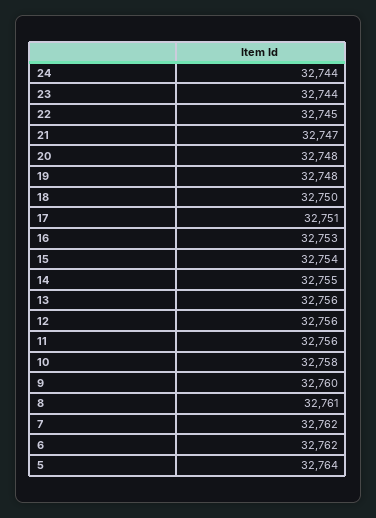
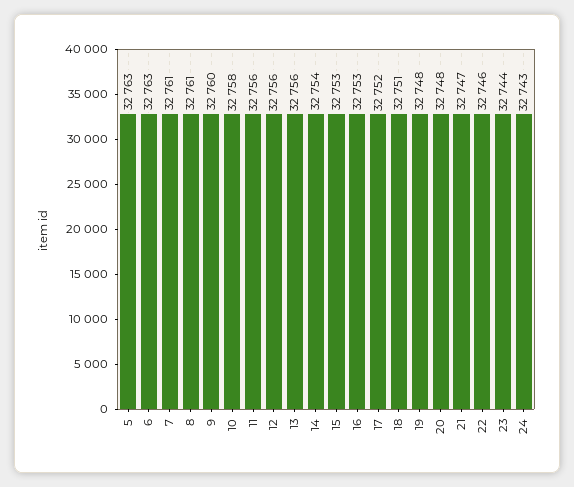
24: 32744 -> 32743
22: 32745 -> 32746
18: 32750 -> 32751
17: 32751 -> 32752
15: 32754 -> 32753
14: 32755 -> 32754
7: 32762 -> 32761
6: 32762 -> 32763
5: 32764 -> 32763

